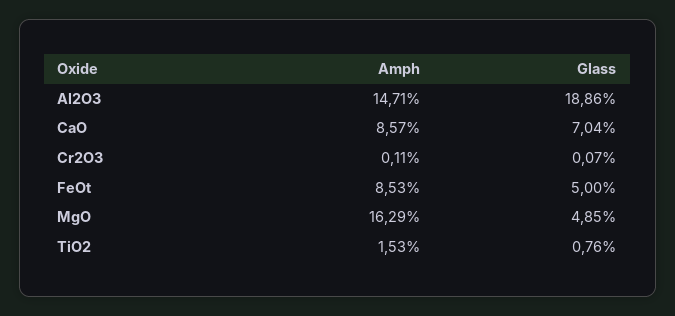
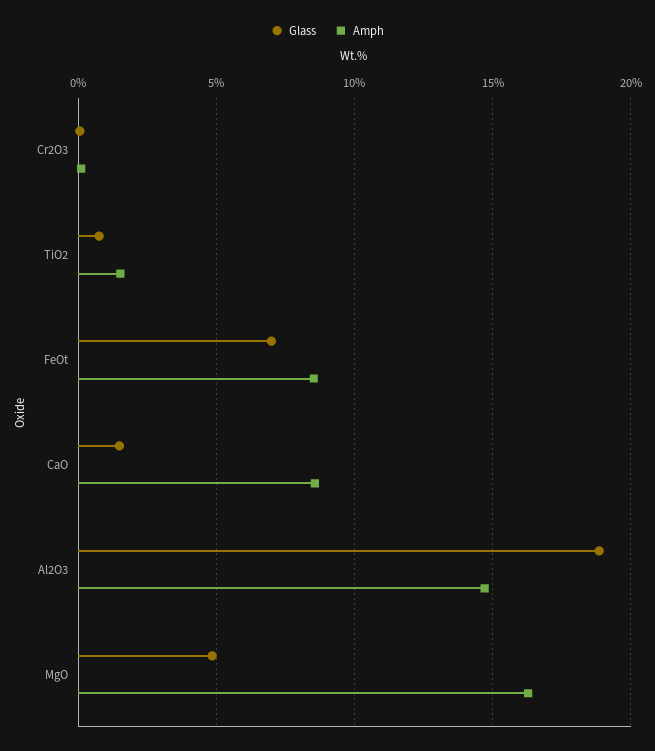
Glass, CaO: 7.04 -> 1.5
Glass, FeOt: 5 -> 7

